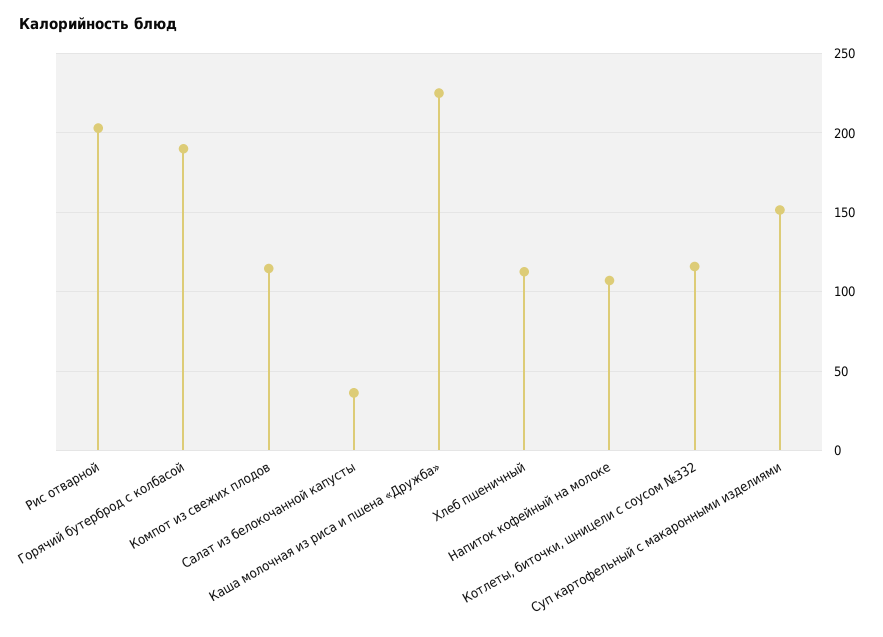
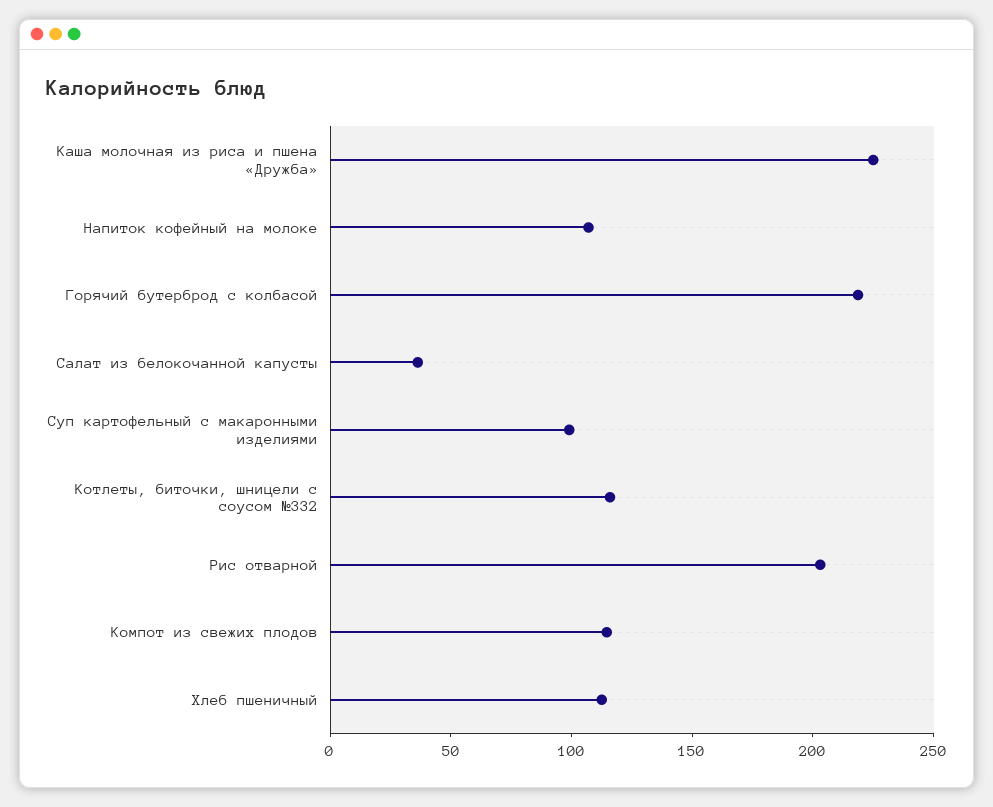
Горячий бутерброд с колбасой: 190 -> 220
Суп картофельный с макаронными изделиями: 150 -> 100

